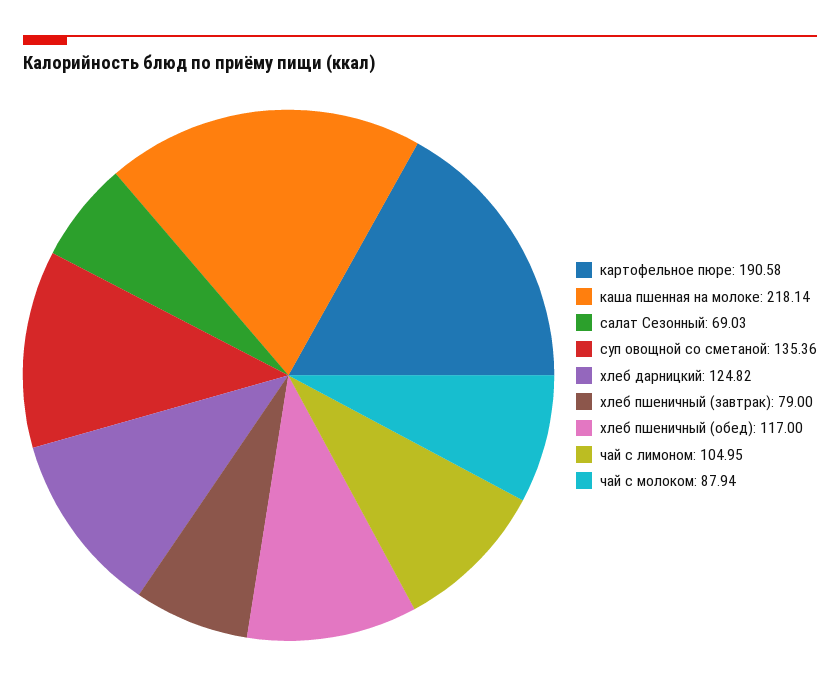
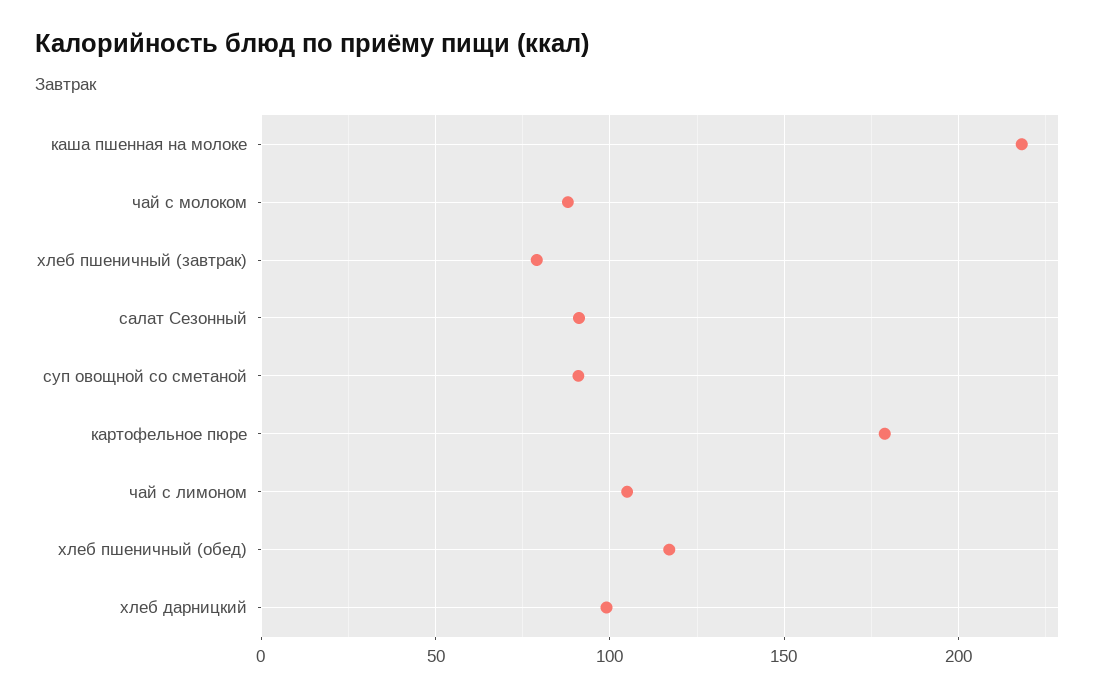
картофельное пюре: 190.58 -> 180
салат Сезонный: 69.03 -> 90
суп овощной со сметаной: 135.36 -> 90
хлеб дарницкий: 124.82 -> 100

